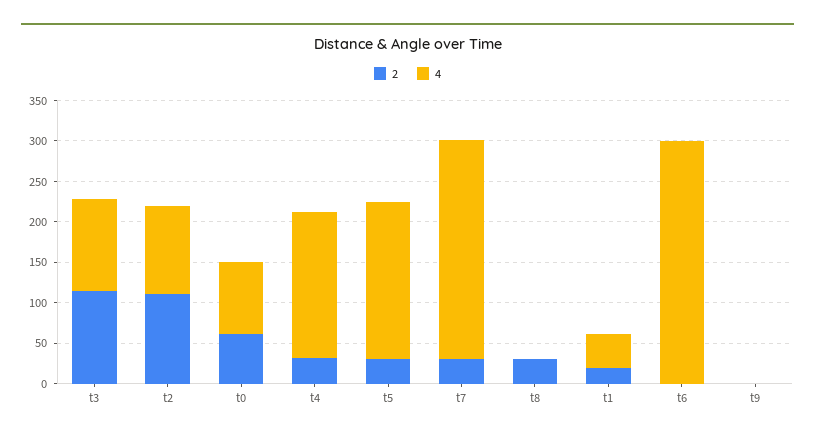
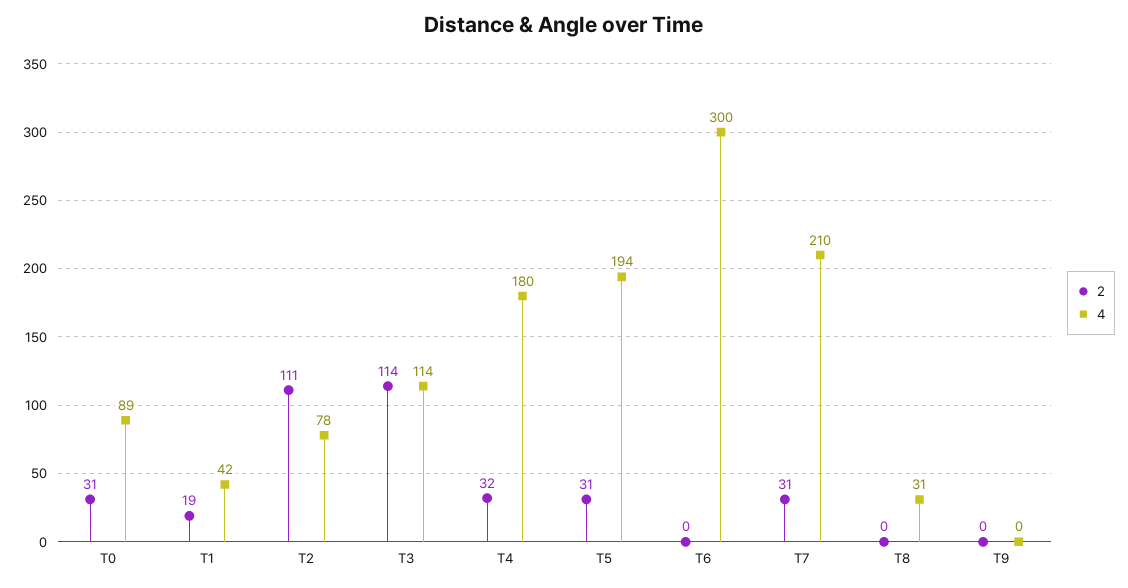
4, t2: 110 -> 78
2, t0: 60 -> 31
4, t7: 270 -> 210
2, t8: 30 -> 0
4, t8: 0 -> 31

